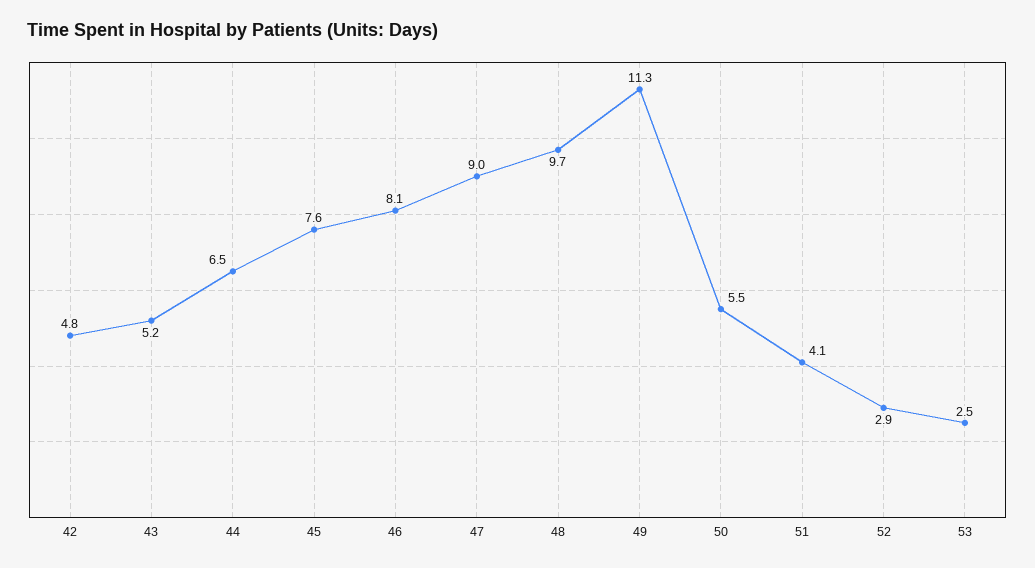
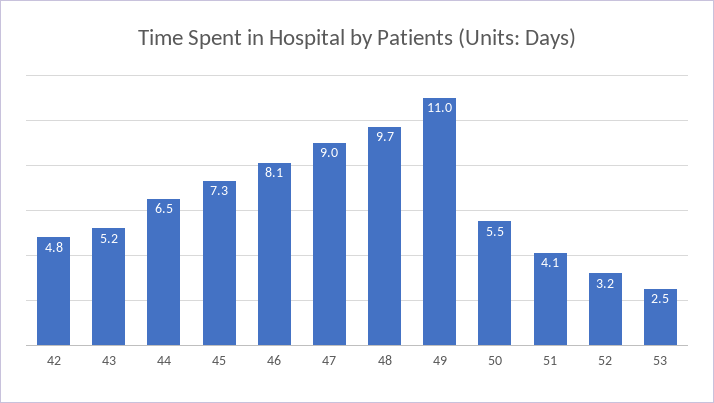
45: 7.6 -> 7.3
49: 11.3 -> 11
52: 2.9 -> 3.2

